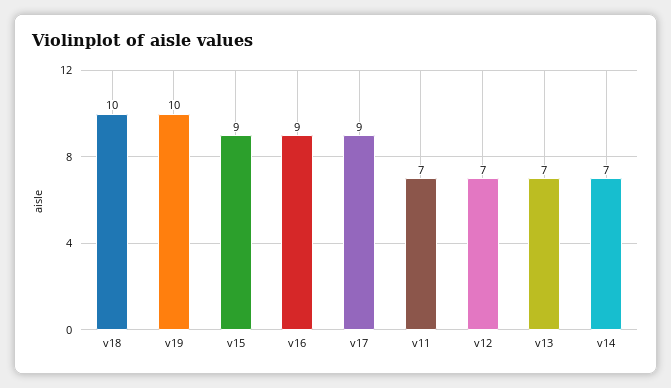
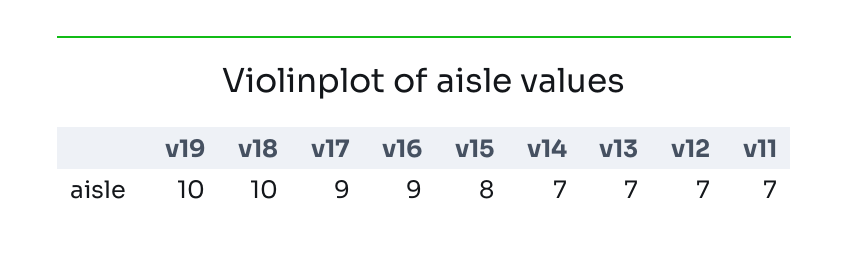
v15: 9 -> 8

